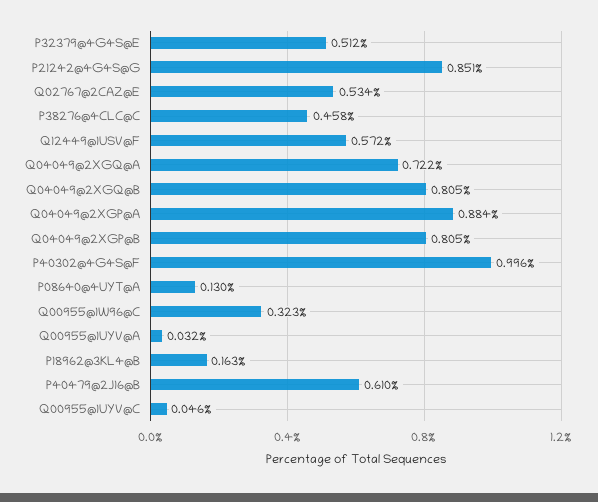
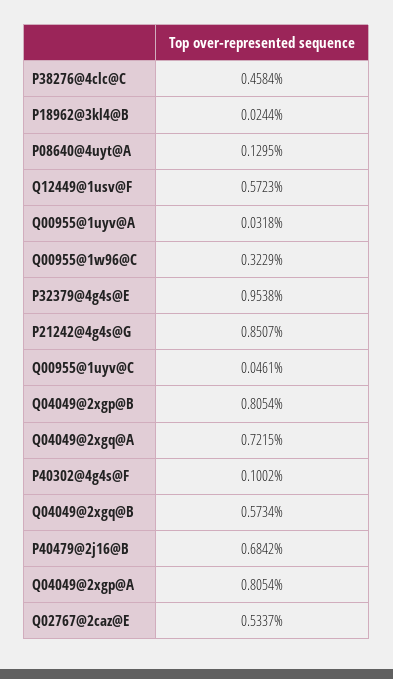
P32379@4G4S@E: 0.512 -> 0.9538
Q04049@2XGQ@B: 0.805 -> 0.5734
Q04049@2XGP@A: 0.884 -> 0.8054
P40302@4G4S@F: 0.996 -> 0.1002
P18962@3KL4@B: 0.163 -> 0.0244
P40479@2J16@B: 0.61 -> 0.6842

